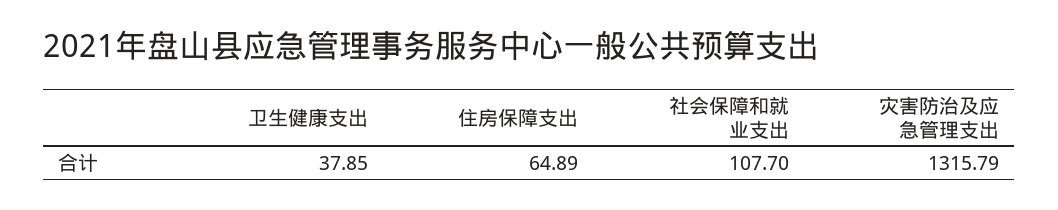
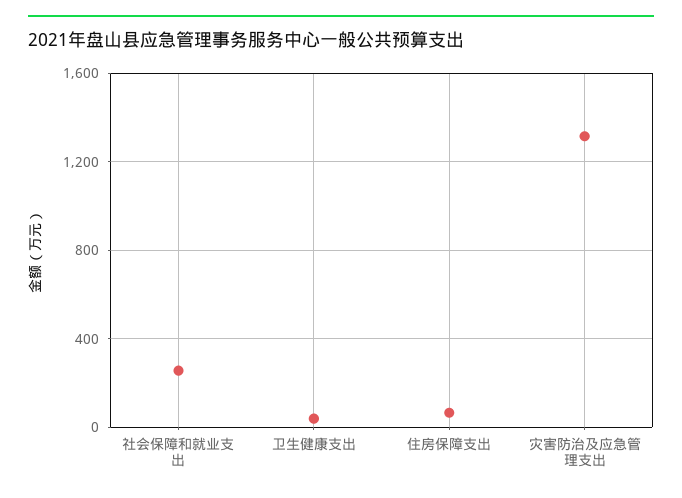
社会保障和就业支出: 107.7 -> 250

